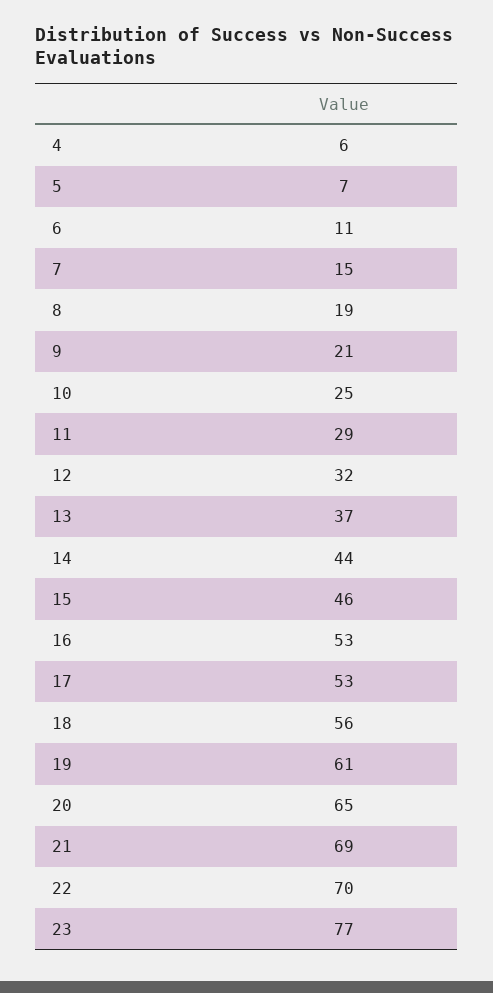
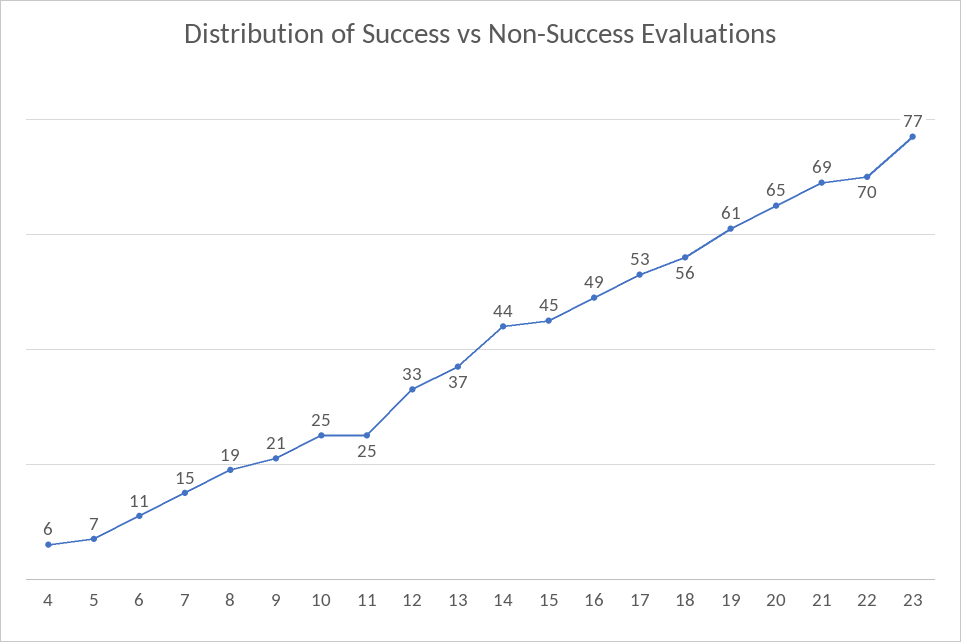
11: 29 -> 25
12: 32 -> 33
15: 46 -> 45
16: 53 -> 49

